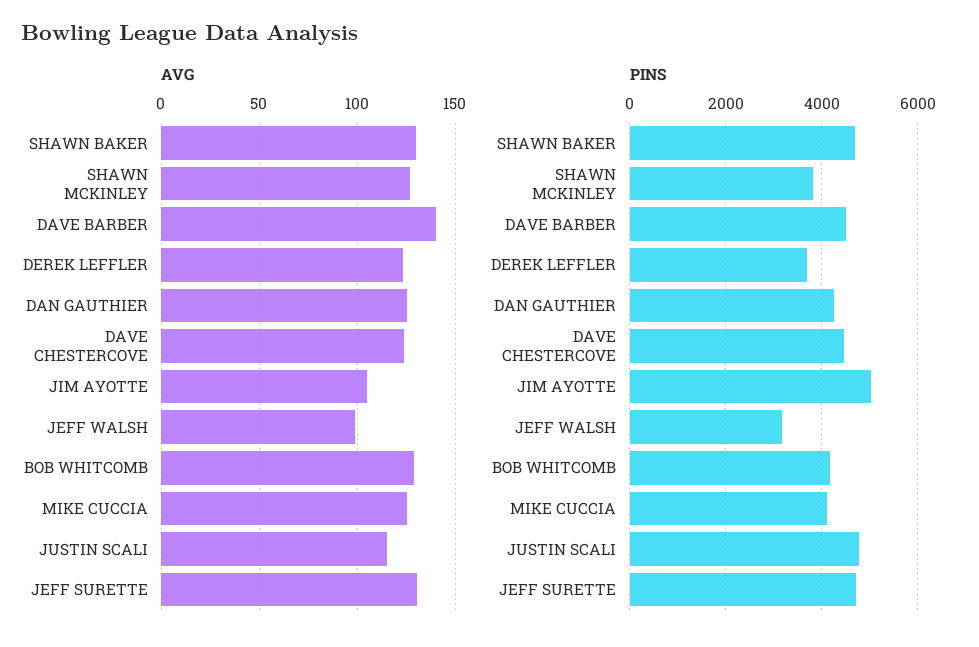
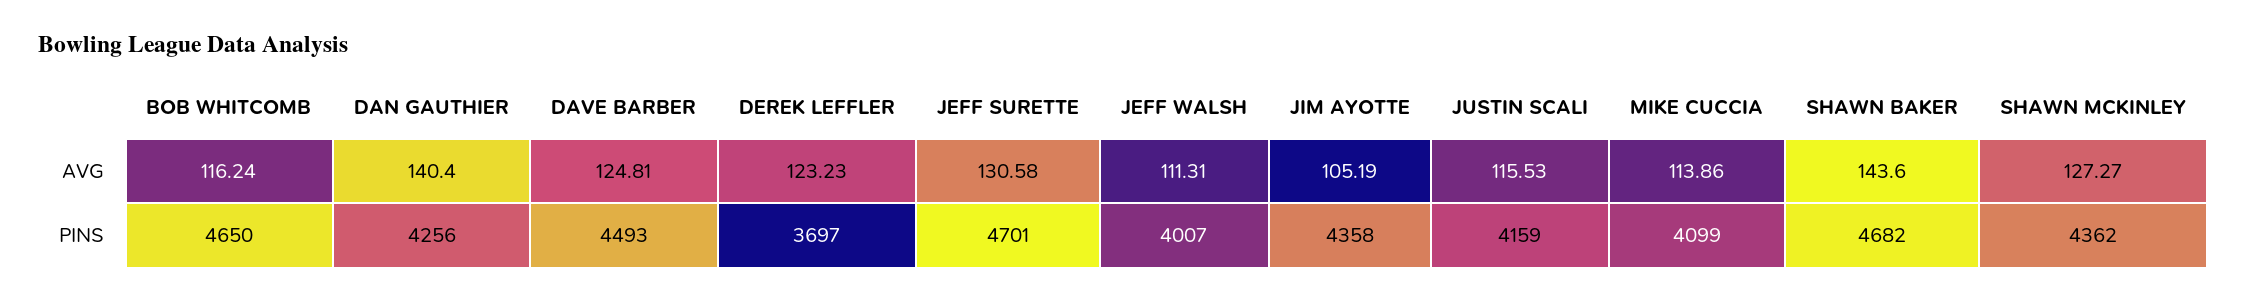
AVG, SHAWN BAKER: 130 -> 143.6
AVG, DAVE BARBER: 140 -> 124.81
AVG, DAN GAUTHIER: 125 -> 140.4
AVG, DAVE CHESTERCOVE: 125 -> none
AVG, JEFF WALSH: 100 -> 111.31
AVG, BOB WHITCOMB: 130 -> 116.24
AVG, MIKE CUCCIA: 125 -> 113.86
PINS, SHAWN MCKINLEY: 3800 -> 4362
PINS, DAVE CHESTERCOVE: 4400 -> none
PINS, JIM AYOTTE: 5000 -> 4358
PINS, JEFF WALSH: 3200 -> 4007
PINS, BOB WHITCOMB: 4200 -> 4650
PINS, JUSTIN SCALI: 4800 -> 4159

